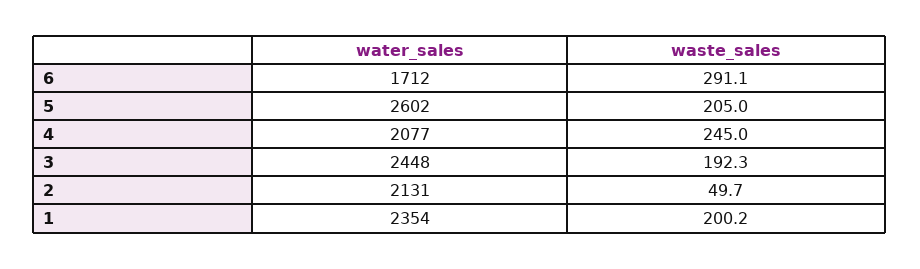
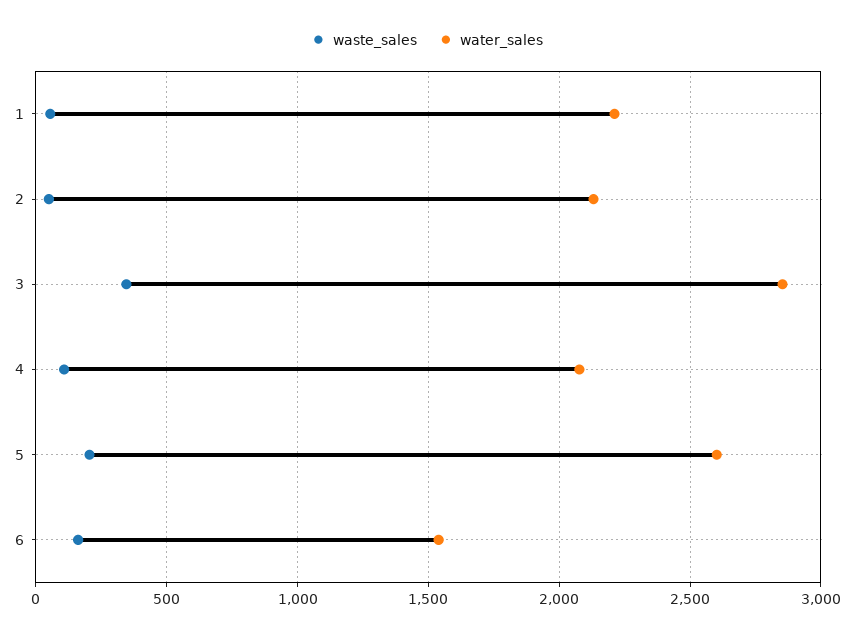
water_sales, 6: 1712 -> 1550
waste_sales, 6: 291.1 -> 150
waste_sales, 4: 245 -> 100
water_sales, 3: 2448 -> 2850
waste_sales, 3: 192.3 -> 350
water_sales, 1: 2354 -> 2200
waste_sales, 1: 200.2 -> 50

